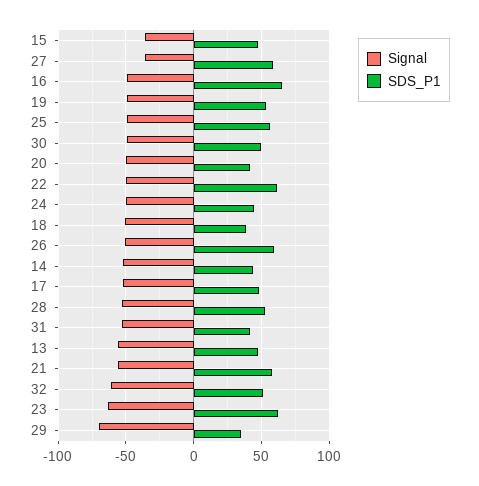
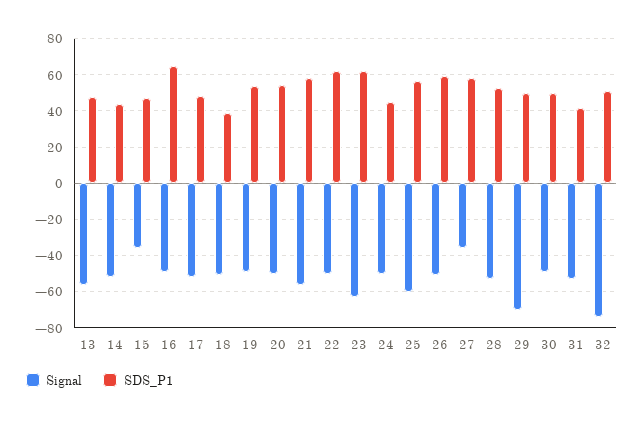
Signal, 25: -50 -> -60
SDS_P1, 20: 40 -> 55
Signal, 32: -60 -> -75
SDS_P1, 29: 35 -> 50

